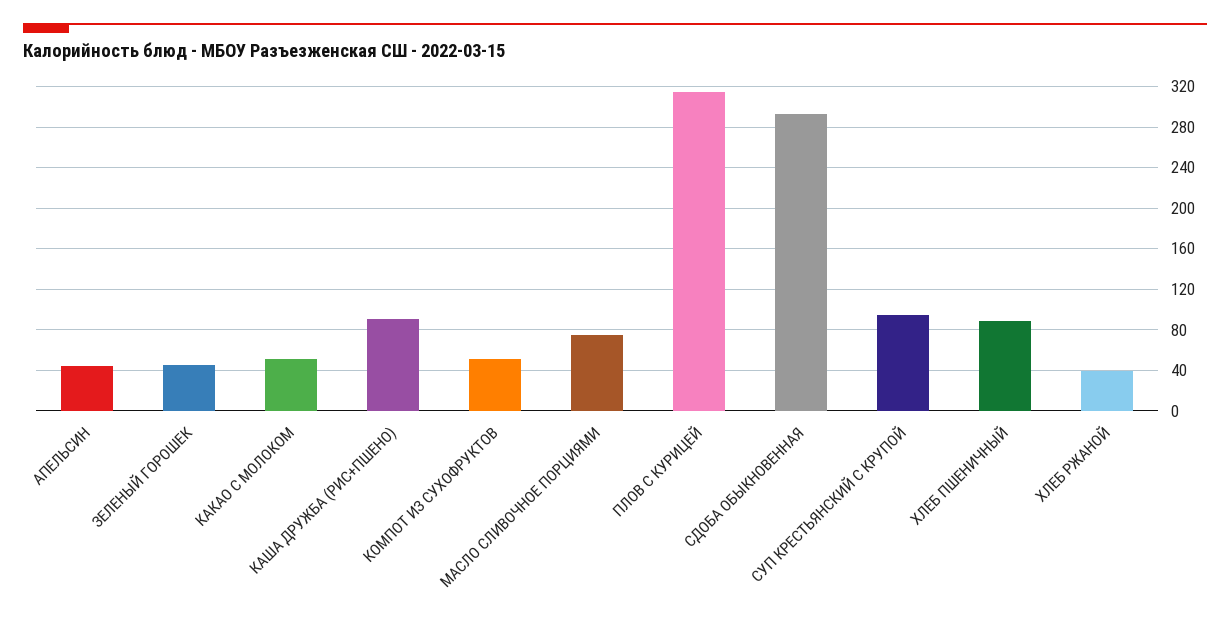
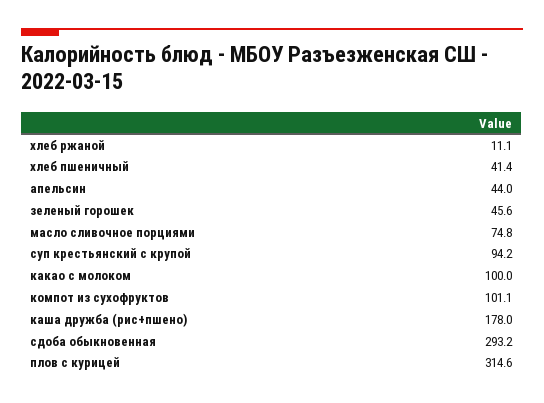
КАКАО С МОЛОКОМ: 50 -> 100
КАША ДРУЖБА (РИС+ПШЕНО): 90 -> 178
КОМПОТ ИЗ СУХОФРУКТОВ: 50 -> 101.1
ХЛЕБ ПШЕНИЧНЫЙ: 90 -> 41.4
ХЛЕБ РЖАНОЙ: 40 -> 11.1

